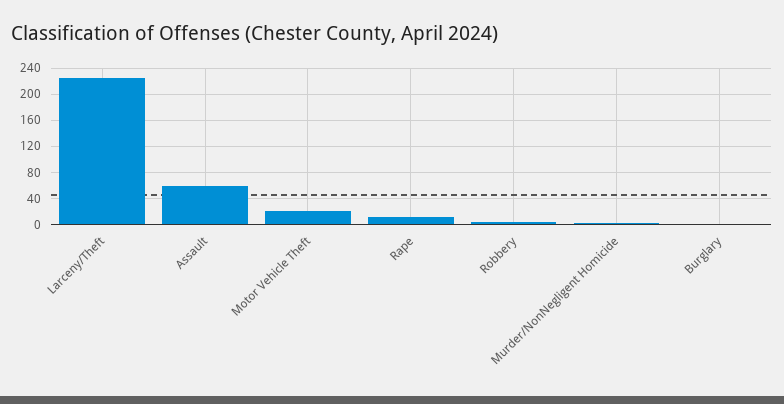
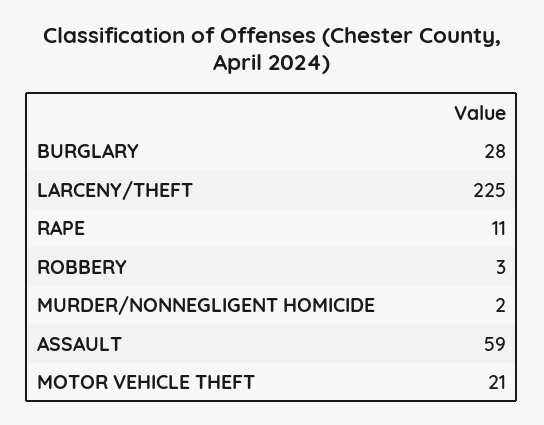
Burglary: 0 -> 28

